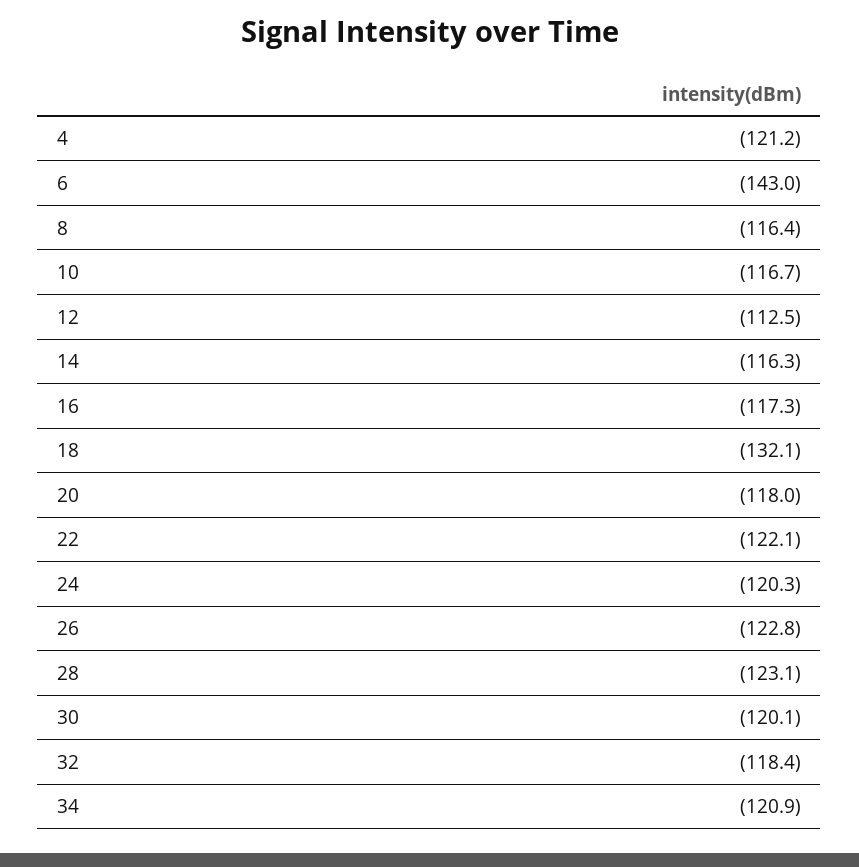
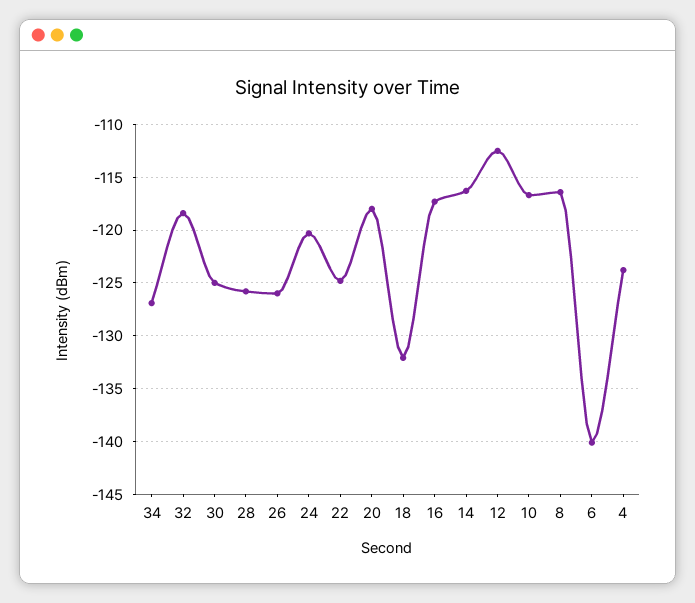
4: -121.2 -> -124
6: -143 -> -140
22: -122.1 -> -125
26: -122.8 -> -126
28: -123.1 -> -126
30: -120.1 -> -125
34: -120.9 -> -127

